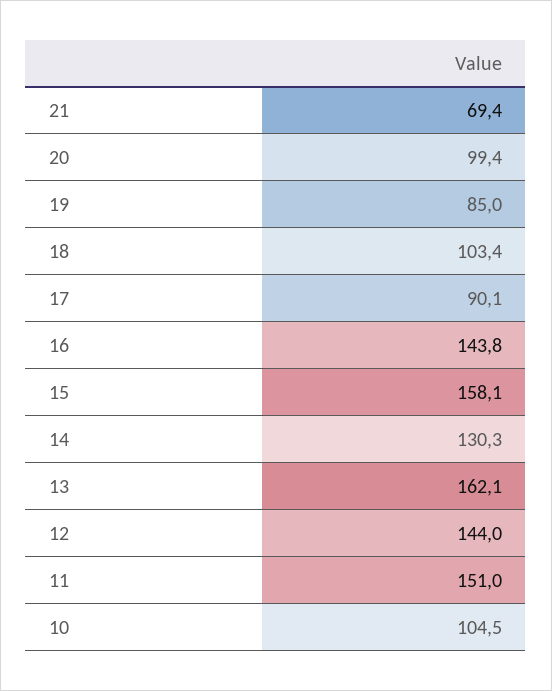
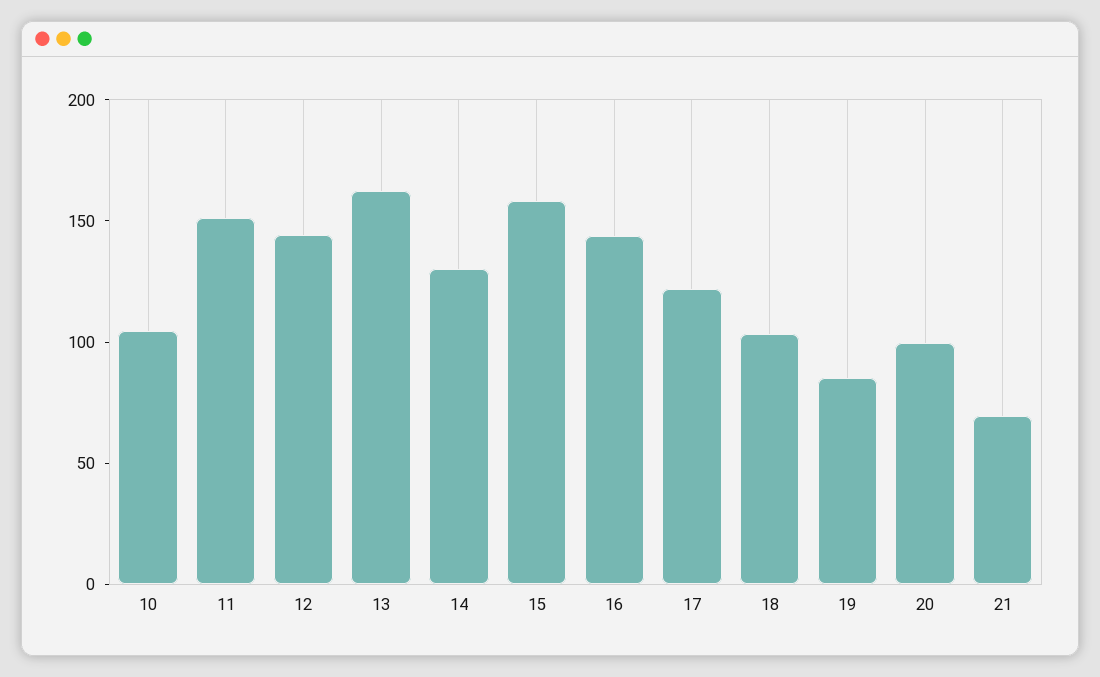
17: 90.1 -> 120

